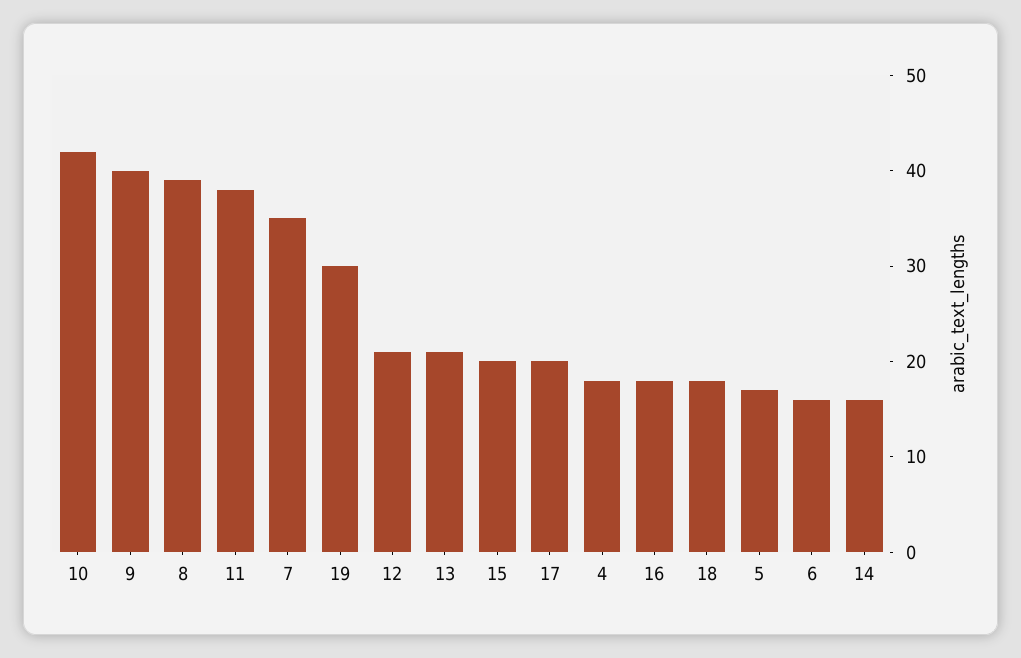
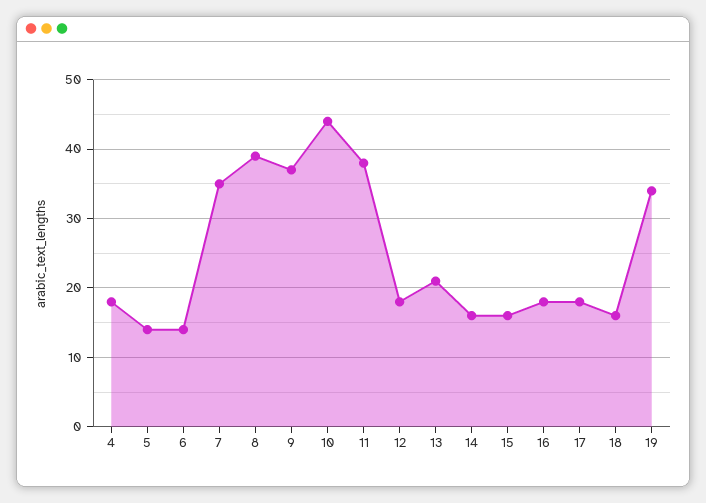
10: 42 -> 44
9: 40 -> 37
19: 30 -> 34
12: 21 -> 18
15: 20 -> 16
17: 20 -> 18
18: 18 -> 16
5: 17 -> 14
6: 16 -> 14

